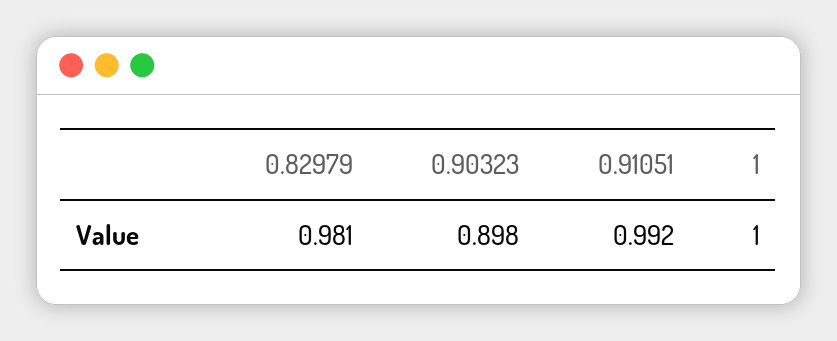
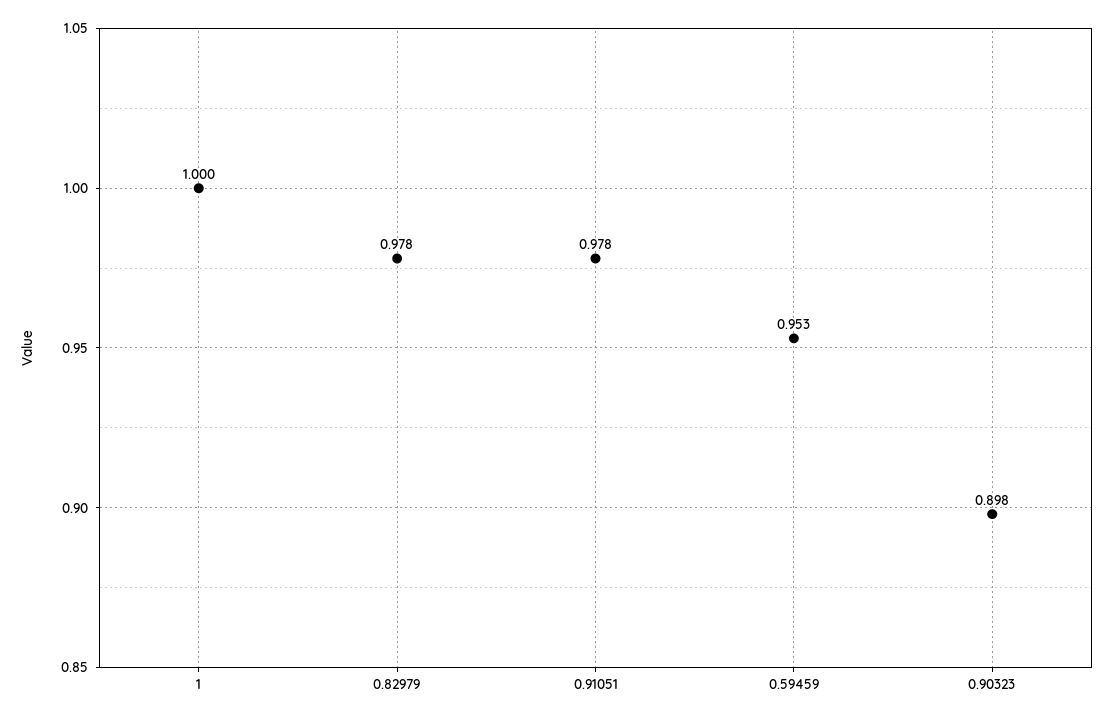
0.82979: 0.981 -> 0.978
0.91051: 0.992 -> 0.978
0.59459: none -> 0.953

